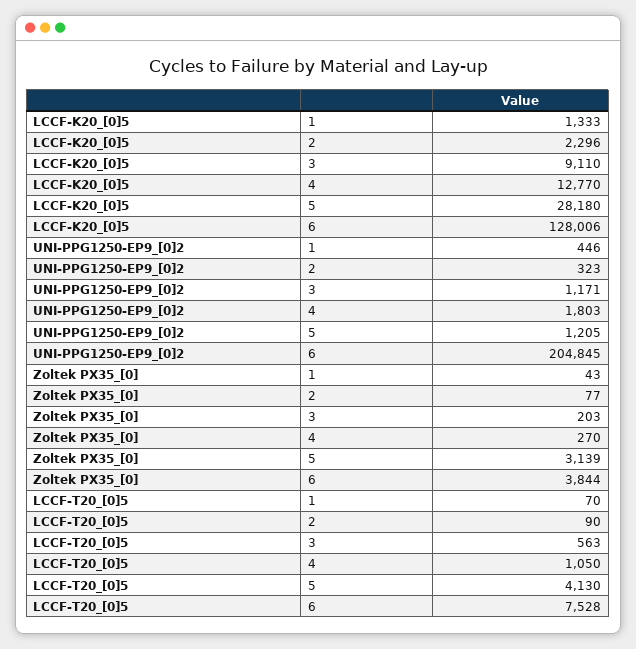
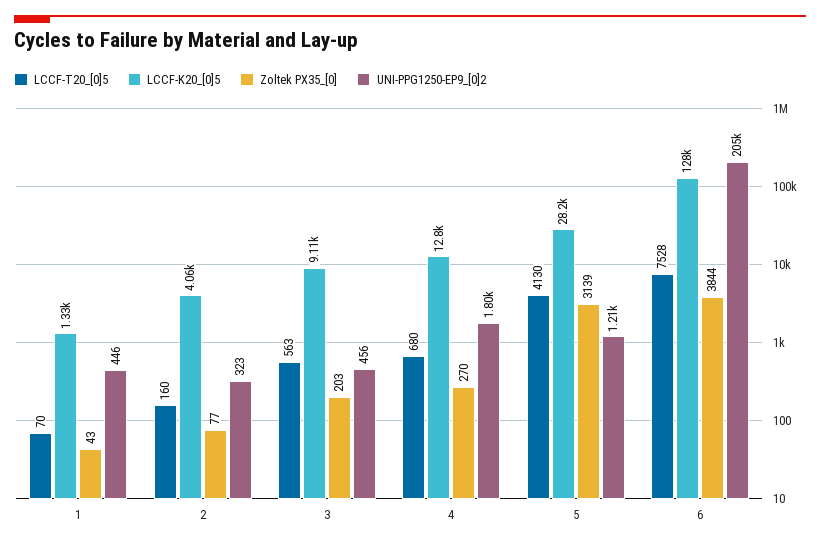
LCCF-K20_[0]5, 2: 2296 -> 4060
UNI-PPG1250-EP9_[0]2, 3: 1171 -> 456
LCCF-T20_[0]5, 2: 90 -> 160
LCCF-T20_[0]5, 4: 1050 -> 680

